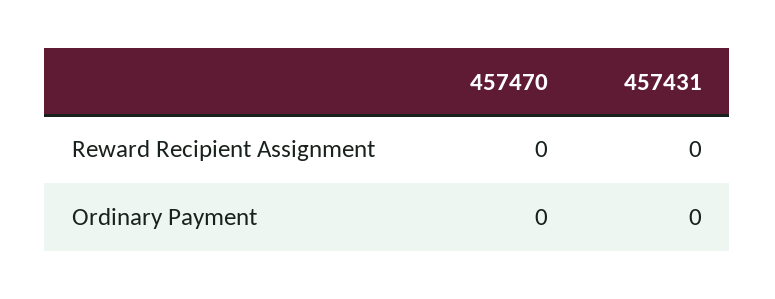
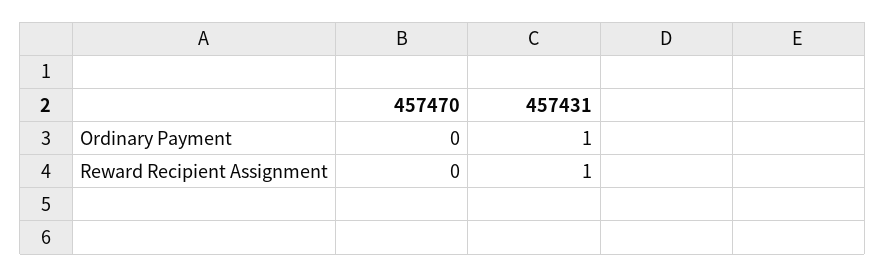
457431, Reward Recipient Assignment: 0 -> 1
457431, Ordinary Payment: 0 -> 1

